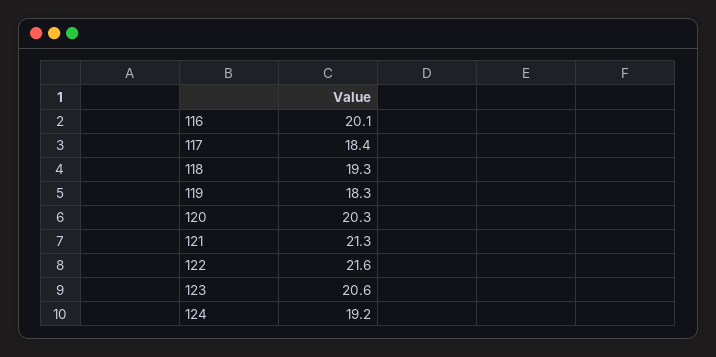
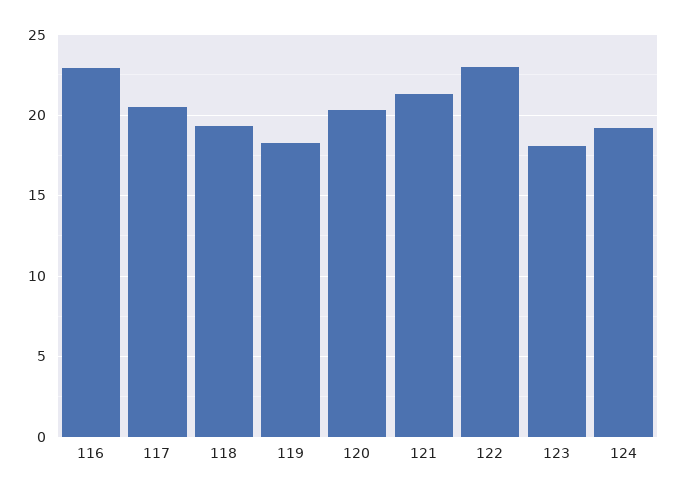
116: 20.1 -> 23
117: 18.4 -> 20.5
122: 21.6 -> 23
123: 20.6 -> 18

